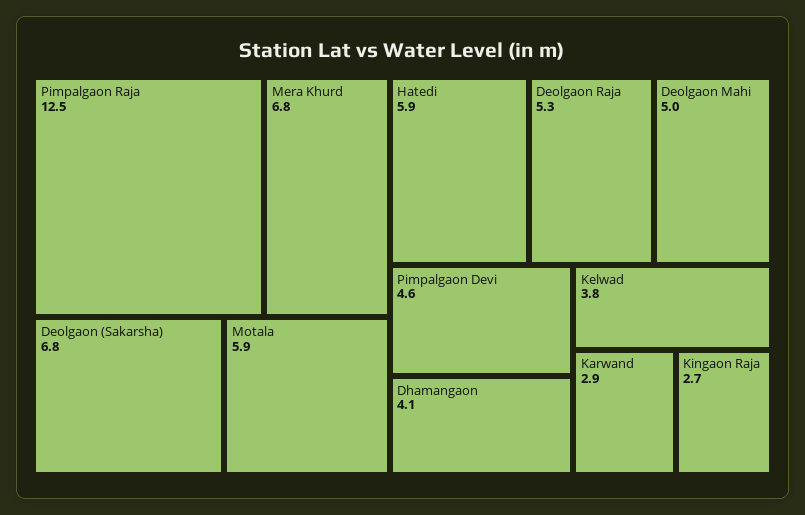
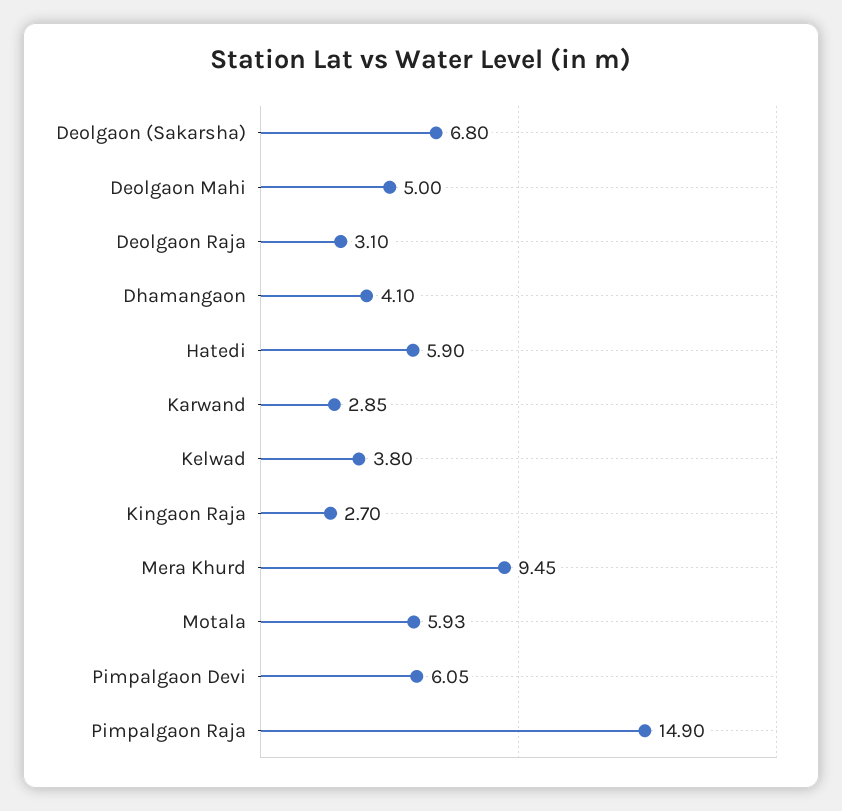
Pimpalgaon Raja: 12.5 -> 14.9
Mera Khurd: 6.8 -> 9.45
Deolgaon Raja: 5.3 -> 3.1
Pimpalgaon Devi: 4.6 -> 6.05

